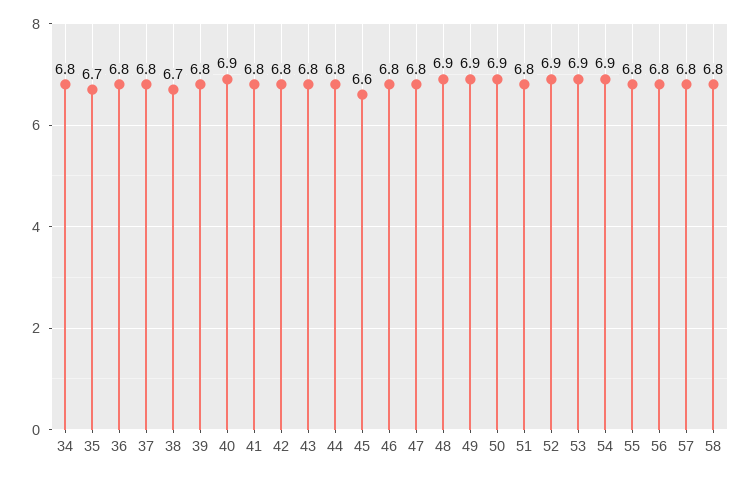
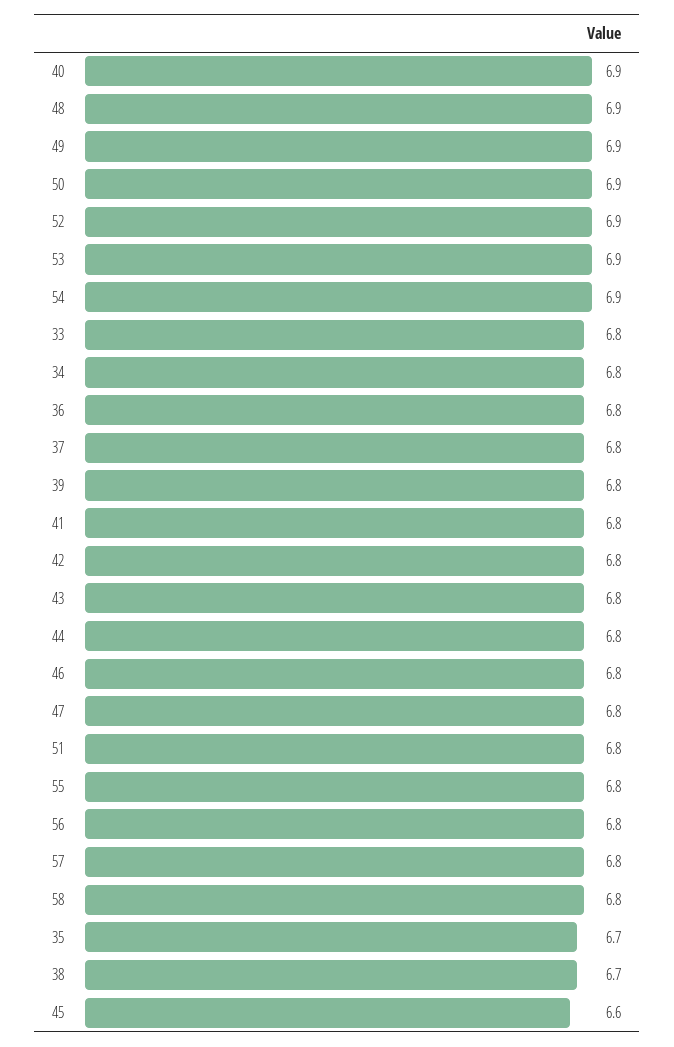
33: none -> 6.8

